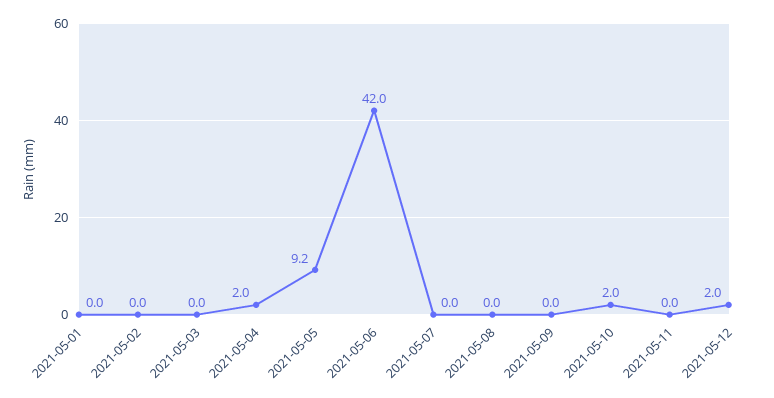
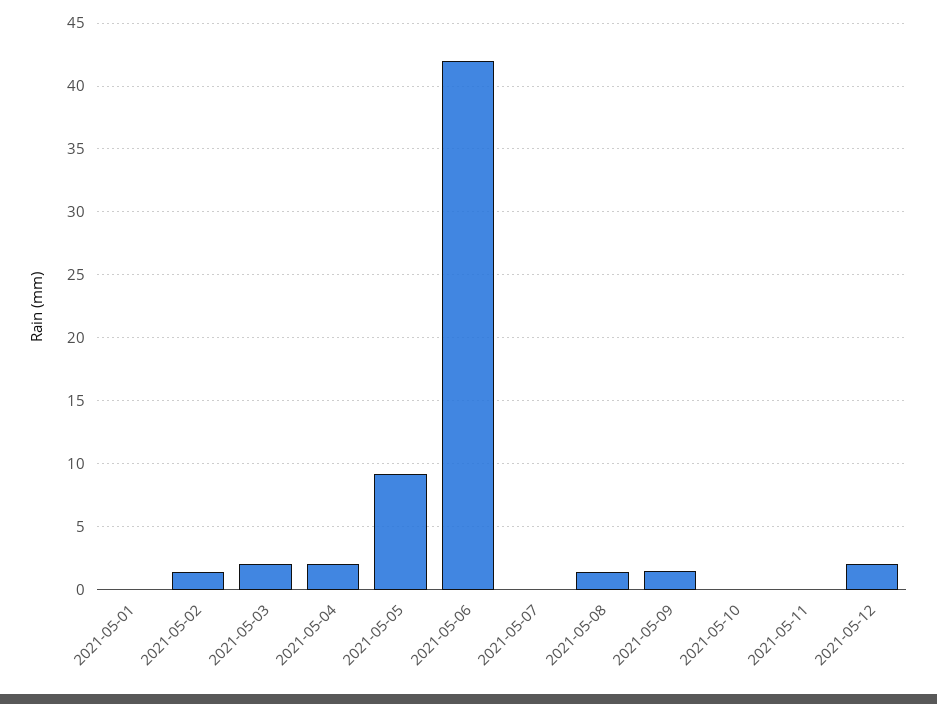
2021-05-02: 0 -> 1.5
2021-05-03: 0 -> 2
2021-05-08: 0 -> 1.5
2021-05-09: 0 -> 1.5
2021-05-10: 2 -> 0

